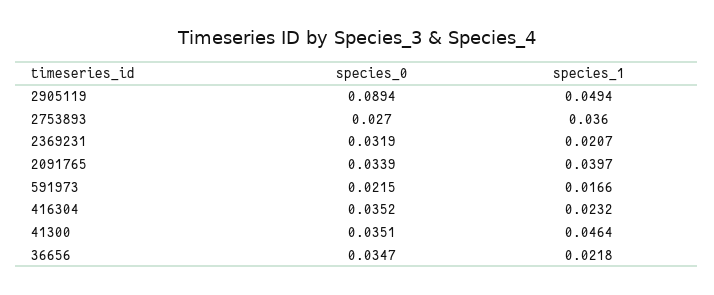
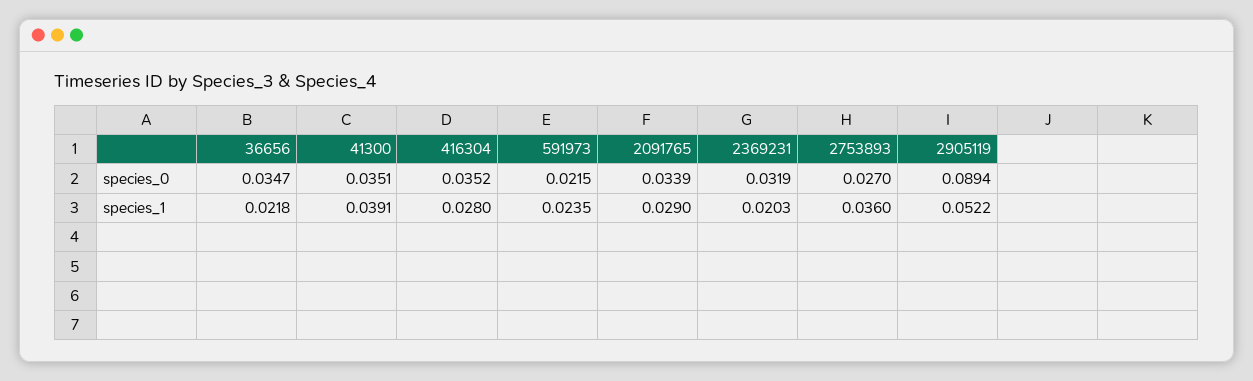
species_1, 2905119: 0.0494 -> 0.0522
species_1, 2369231: 0.0207 -> 0.0203
species_1, 2091765: 0.0397 -> 0.029
species_1, 591973: 0.0166 -> 0.0235
species_1, 416304: 0.0232 -> 0.028
species_1, 41300: 0.0464 -> 0.0391

